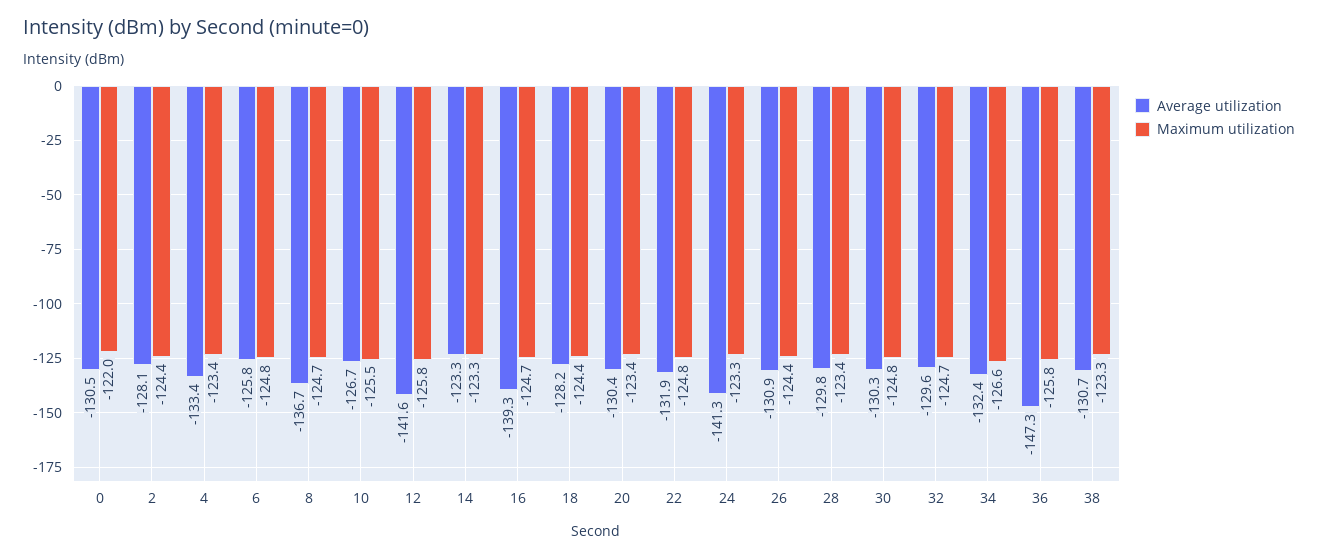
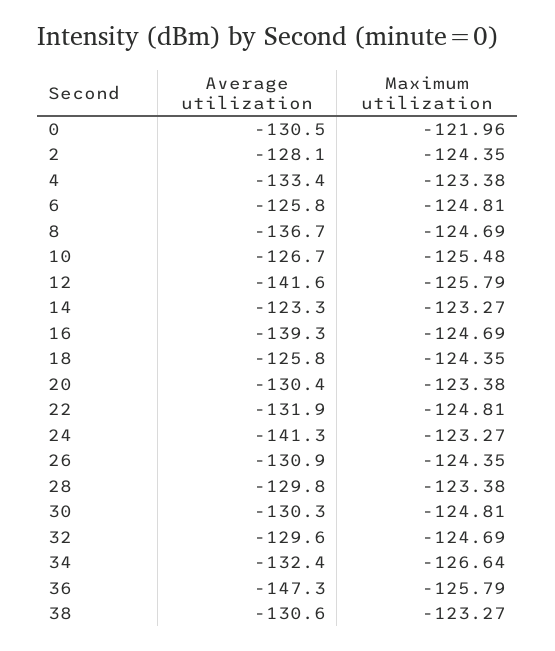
Average utilization, 18: -128.2 -> -125.8
Average utilization, 38: -130.7 -> -130.6

